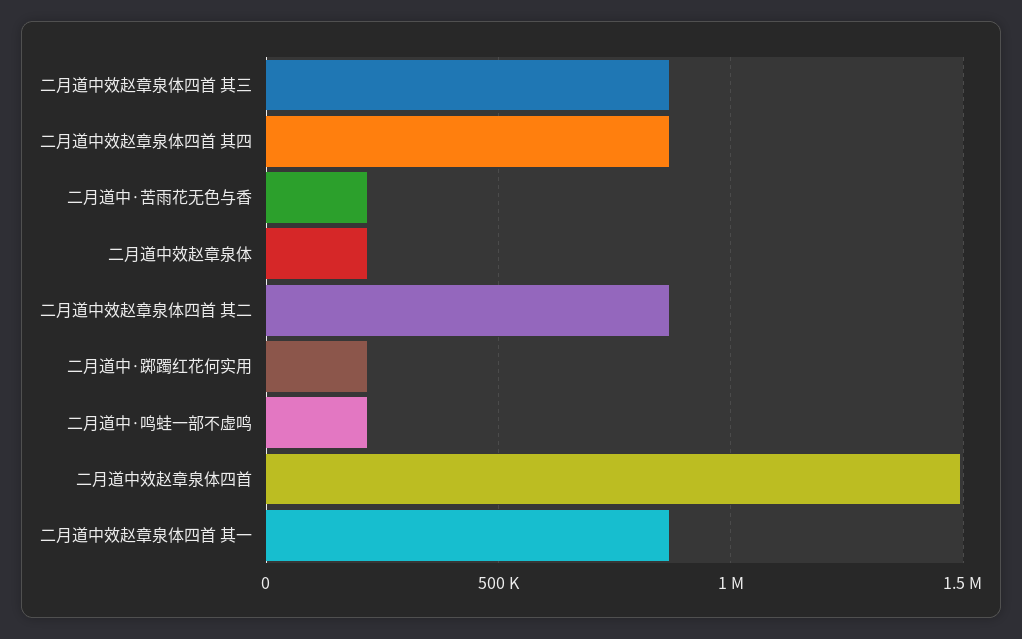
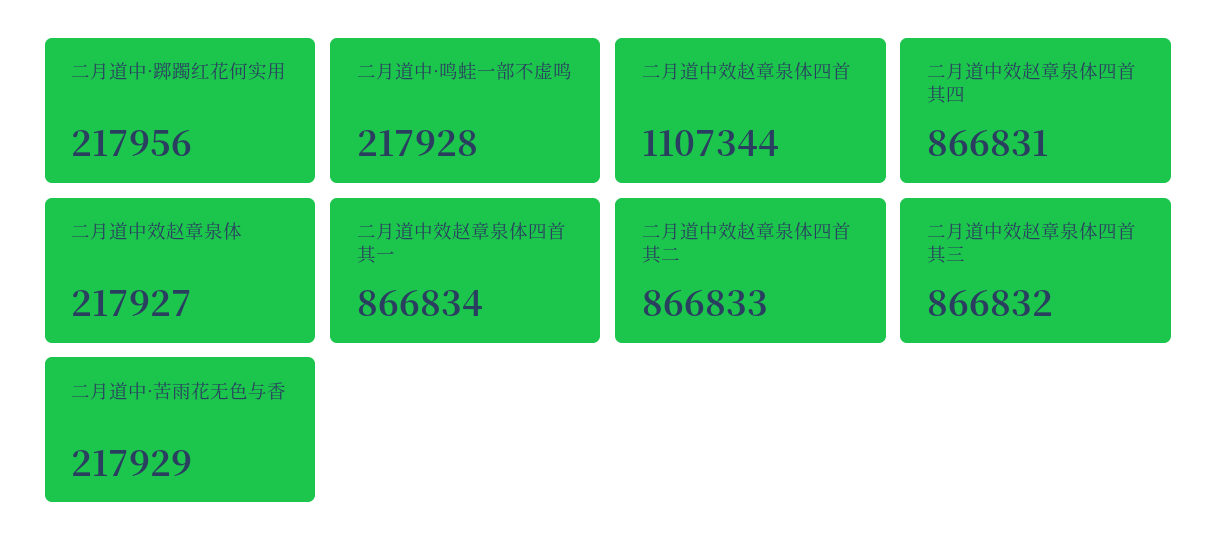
二月道中效赵章泉体四首: 1500000 -> 1107344

